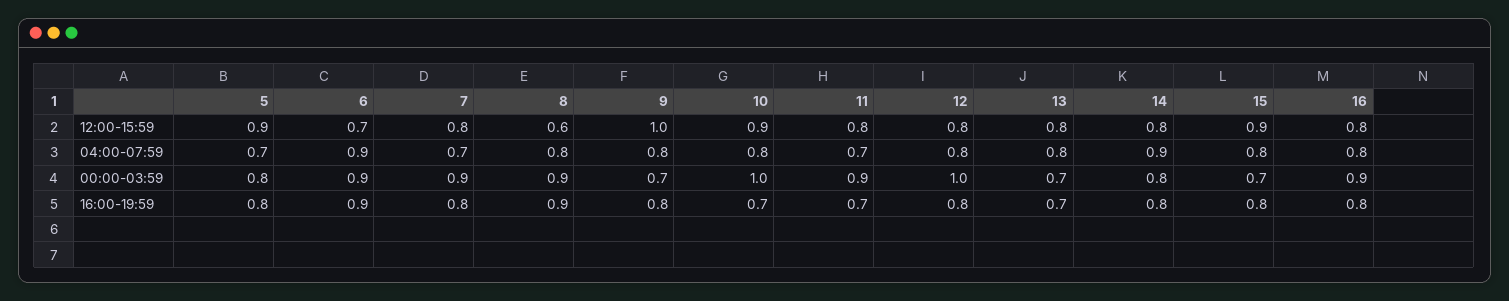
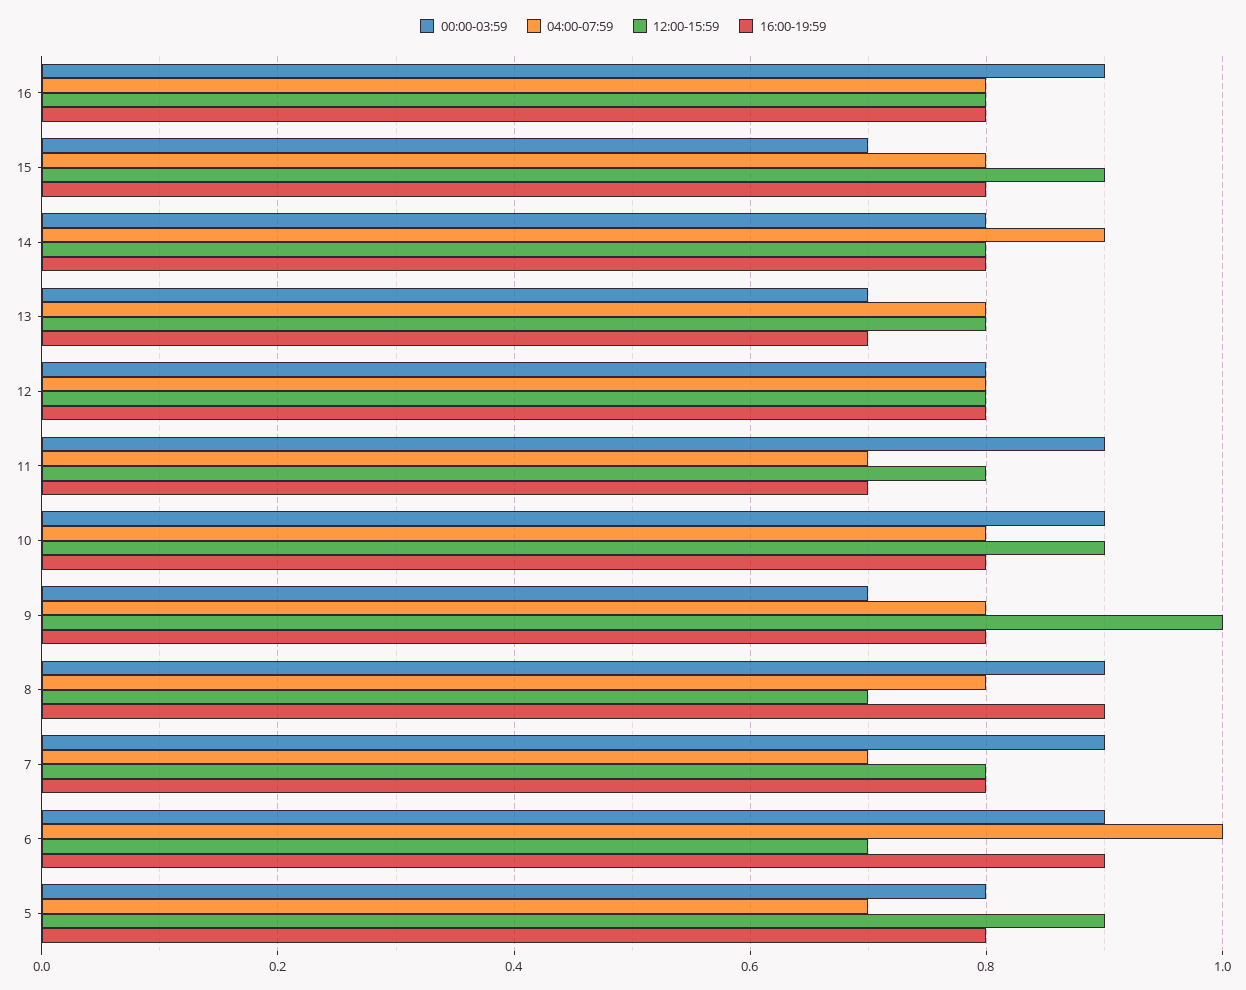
12:00-15:59, 8: 0.6 -> 0.7
04:00-07:59, 6: 0.9 -> 1
00:00-03:59, 10: 1 -> 0.9
00:00-03:59, 12: 1 -> 0.8
16:00-19:59, 10: 0.7 -> 0.8

